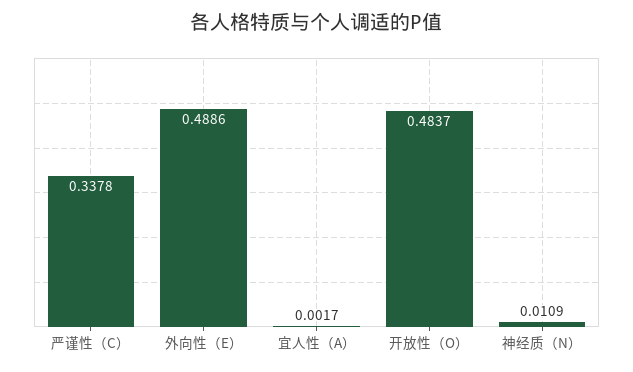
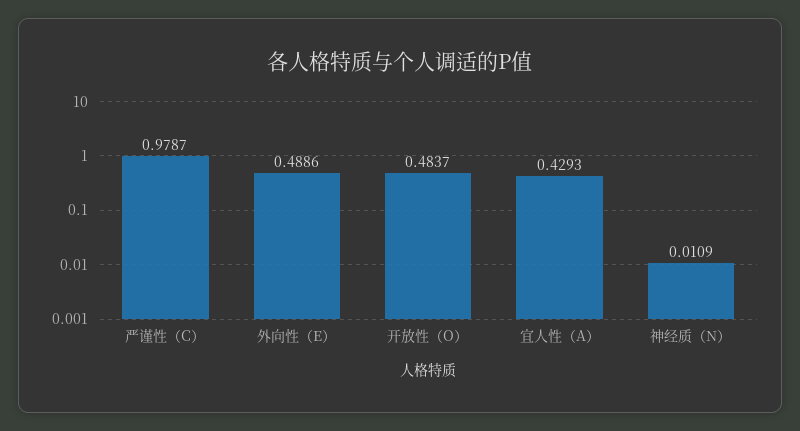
严谨性（C）: 0.3378 -> 0.9787
宜人性（A）: 0.0017 -> 0.4293

